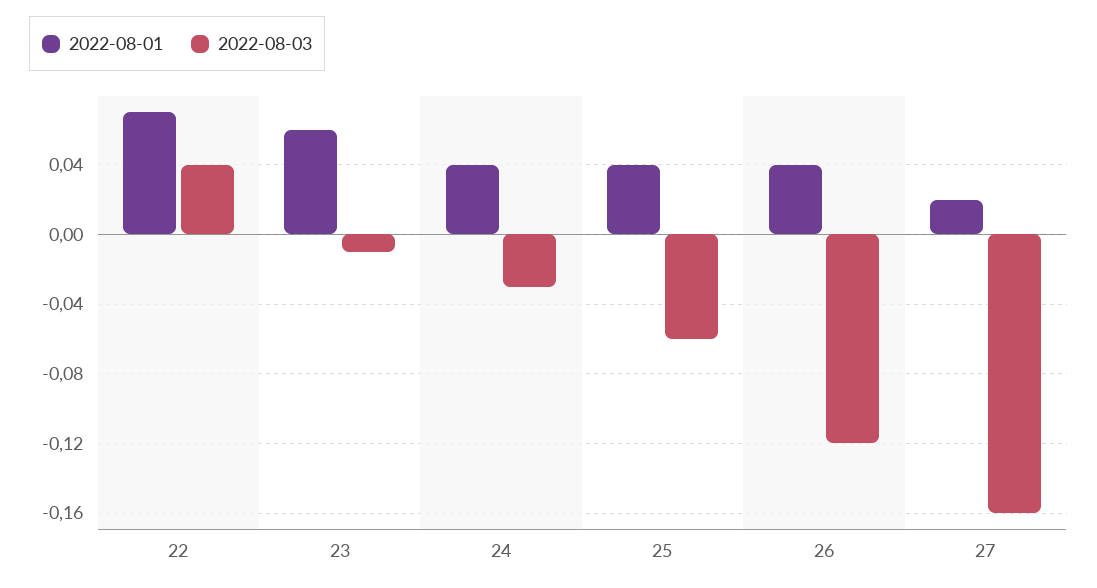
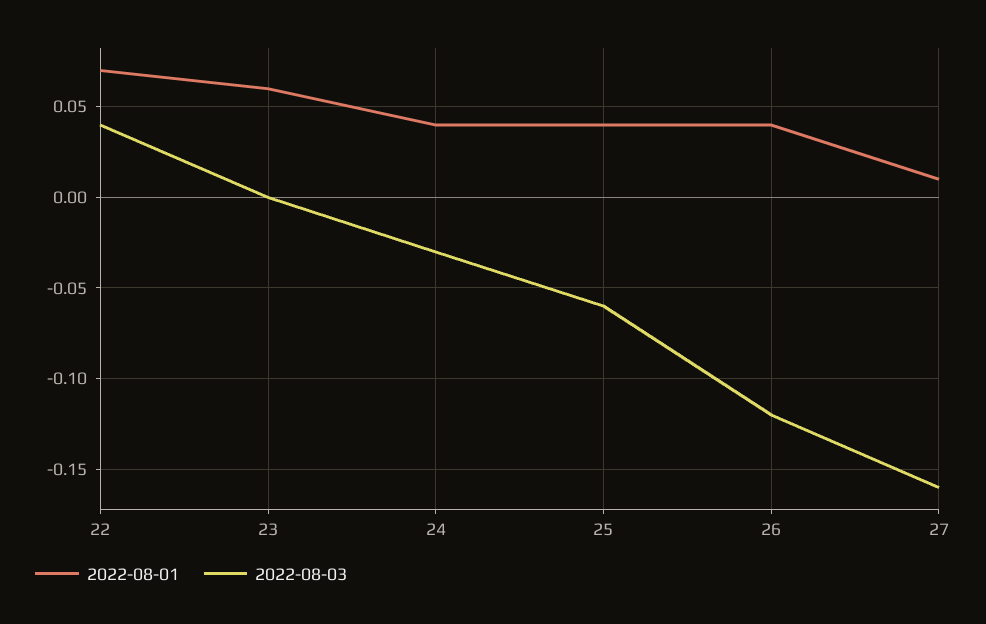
2022-08-03, 23: -0.01 -> 0
2022-08-01, 27: 0.02 -> 0.01

